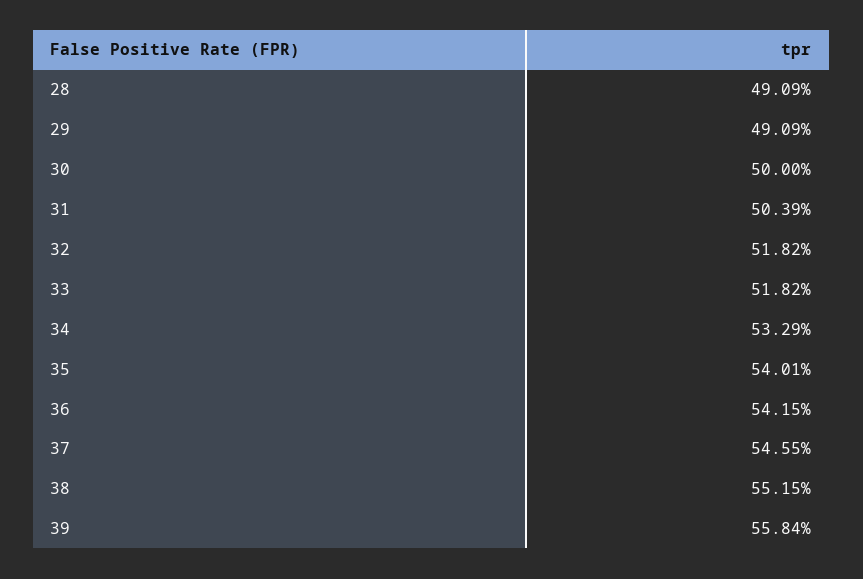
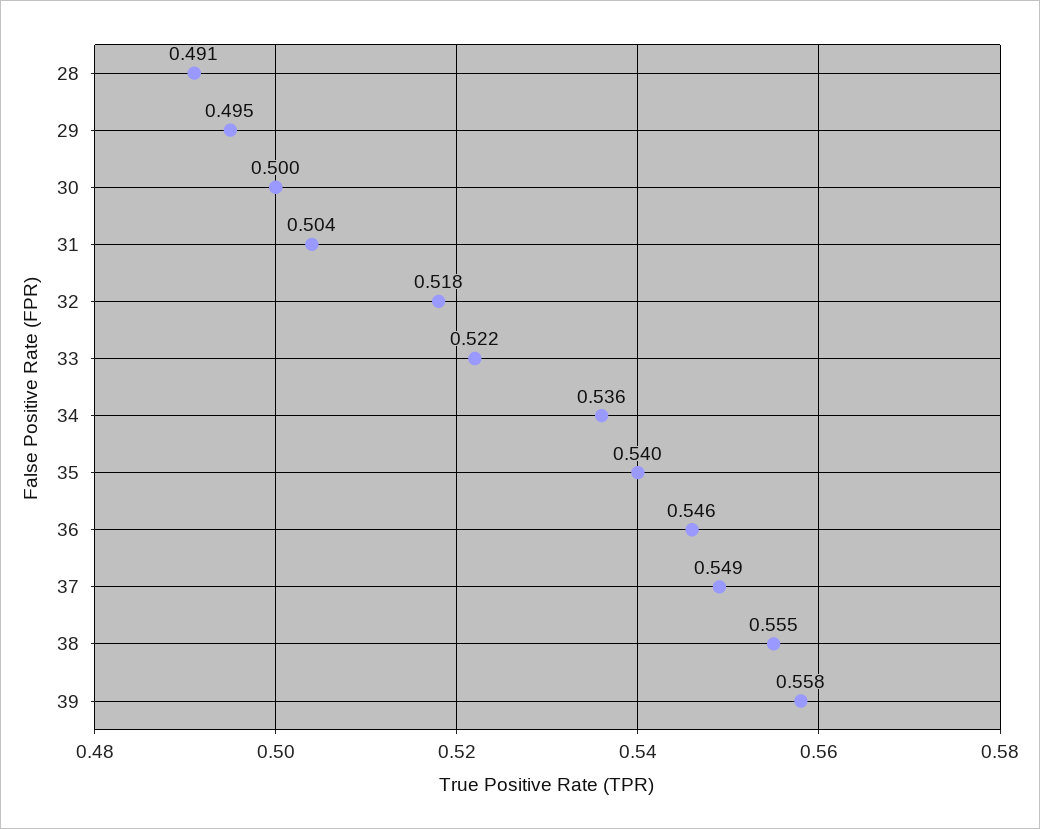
29: 0.4909 -> 0.495
33: 0.5182 -> 0.522
34: 0.5329 -> 0.536
36: 0.5415 -> 0.546
37: 0.5455 -> 0.549
38: 0.5515 -> 0.555

